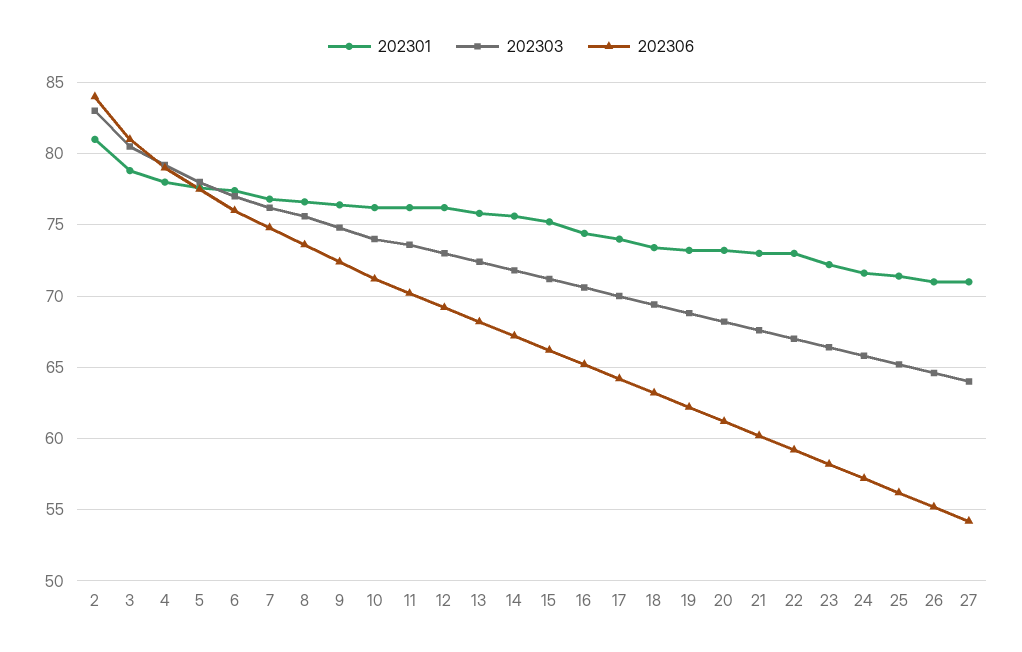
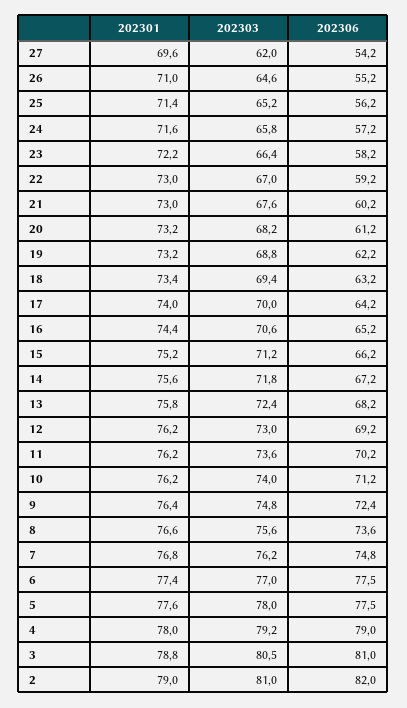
202301, 2: 81 -> 79
202303, 2: 83 -> 81
202306, 2: 84 -> 82
202306, 6: 76 -> 77.5
202301, 27: 71 -> 69.6
202303, 27: 64 -> 62

